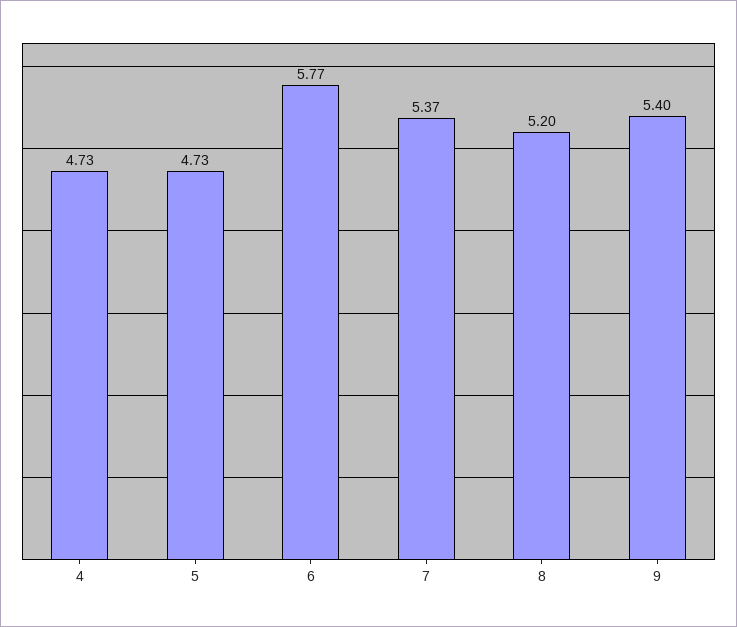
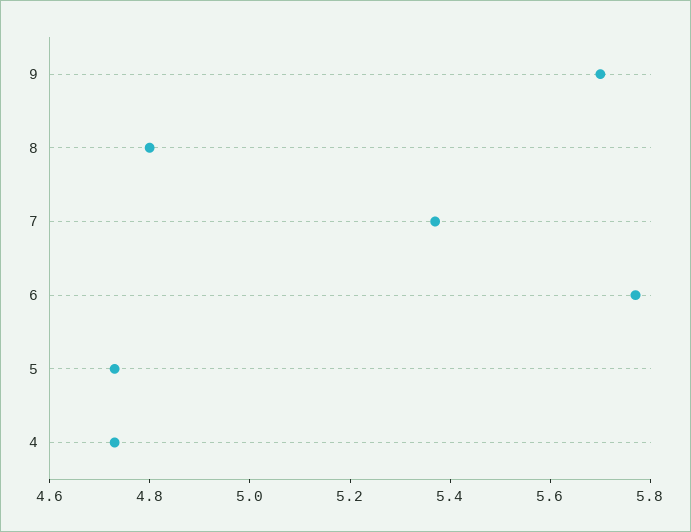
8: 5.2 -> 4.8
9: 5.4 -> 5.7

